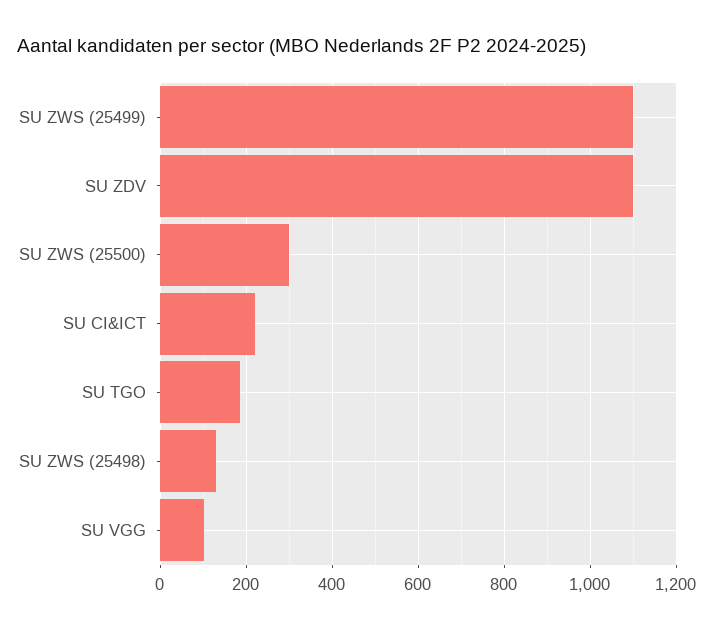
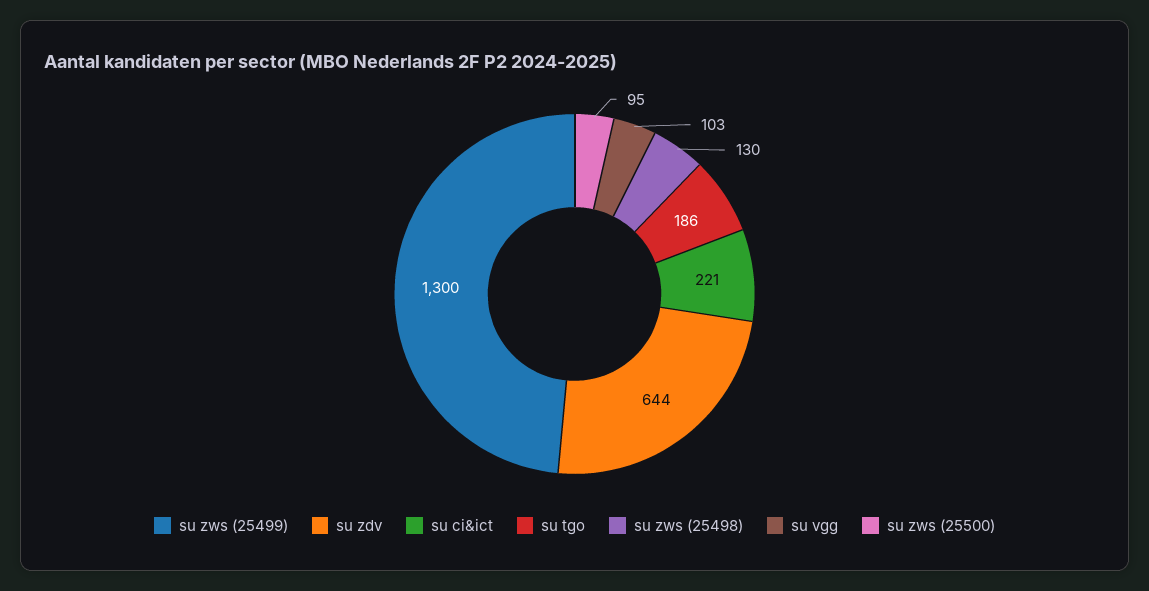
SU ZWS (25499): 1100 -> 1300
SU ZDV: 1100 -> 644
SU ZWS (25500): 300 -> 95

